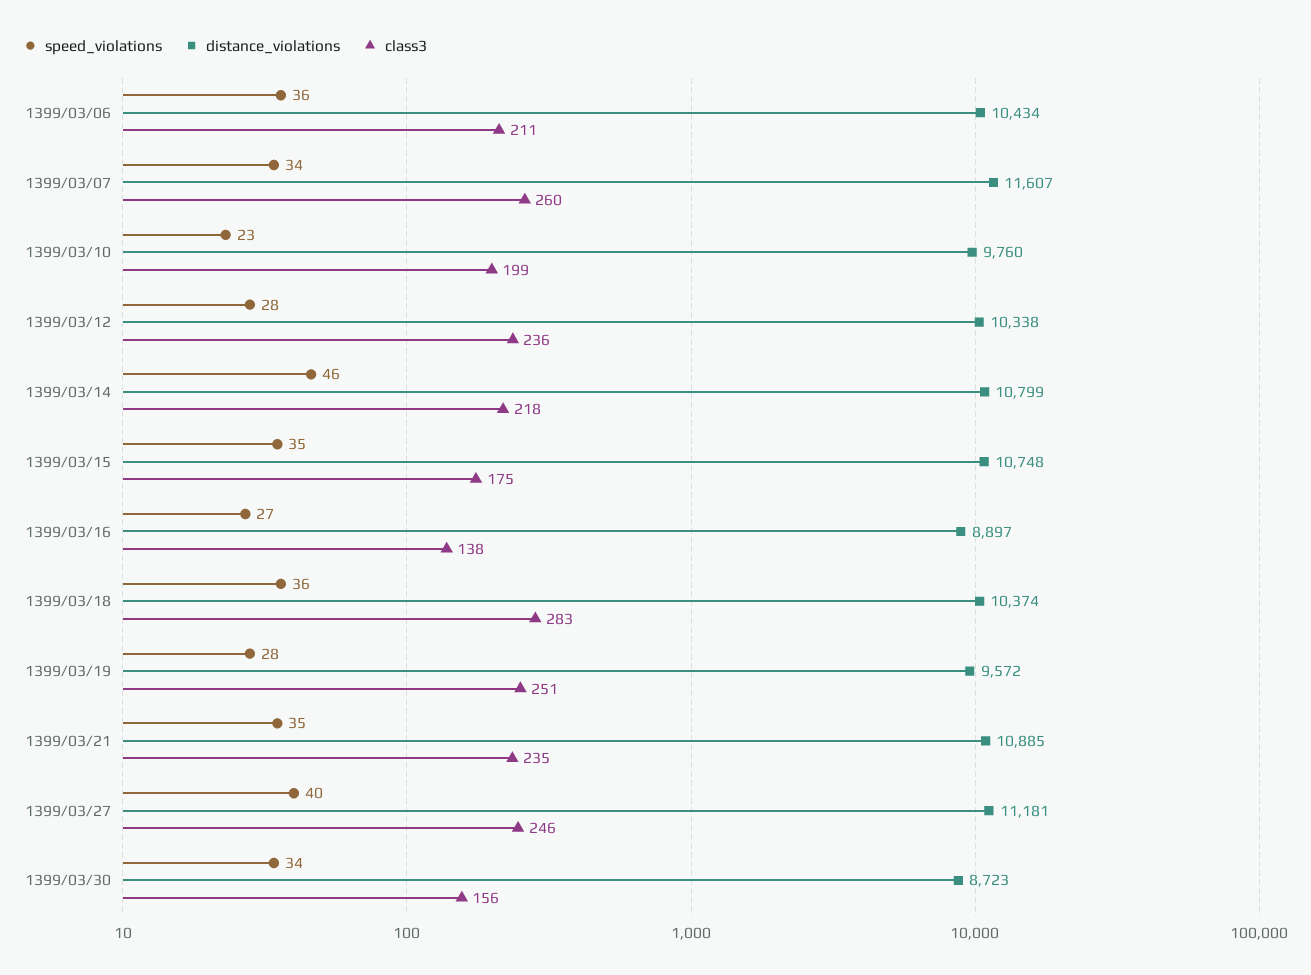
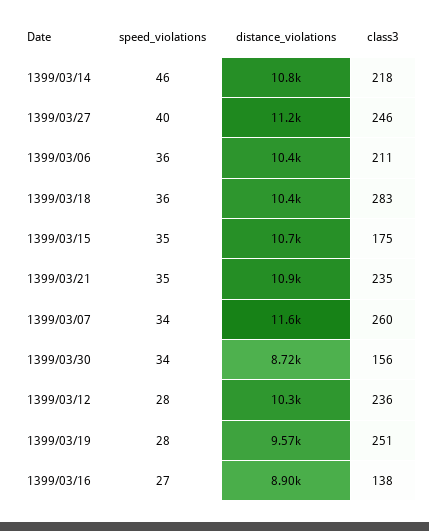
speed_violations, 1399/03/10: 23 -> none
distance_violations, 1399/03/10: 9760 -> none
class3, 1399/03/10: 199 -> none

